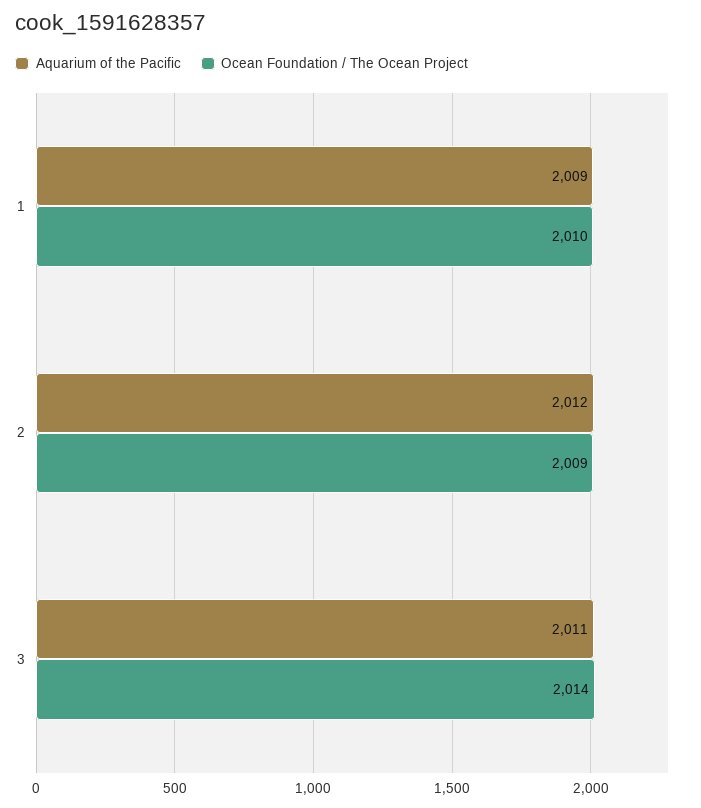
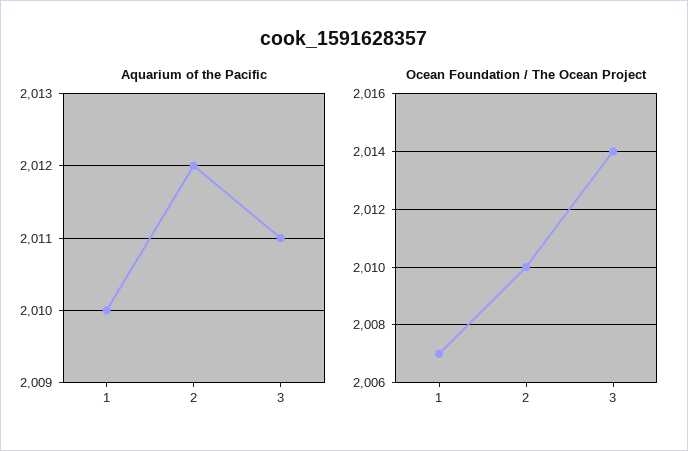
Aquarium of the Pacific, 1: 2009 -> 2010
Ocean Foundation / The Ocean Project, 1: 2010 -> 2007
Ocean Foundation / The Ocean Project, 2: 2009 -> 2010

